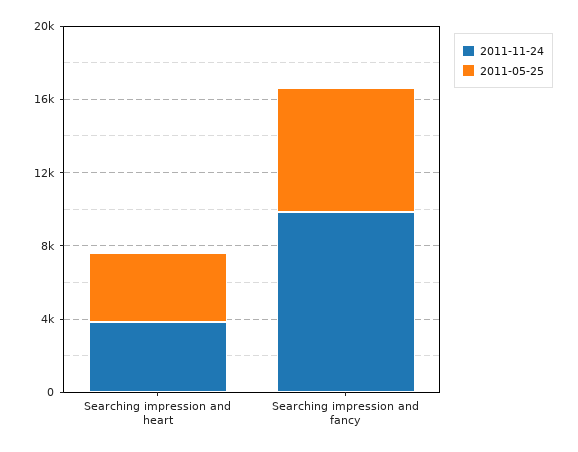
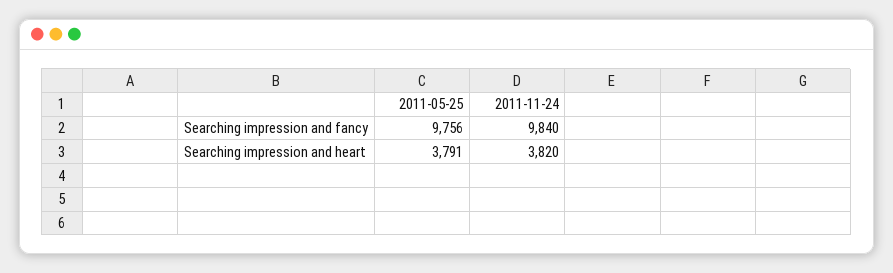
2011-05-25, Searching impression and fancy: 7000 -> 9756

